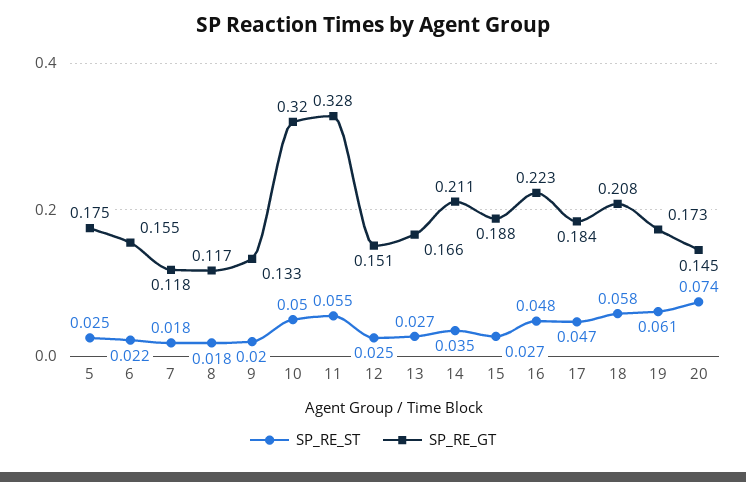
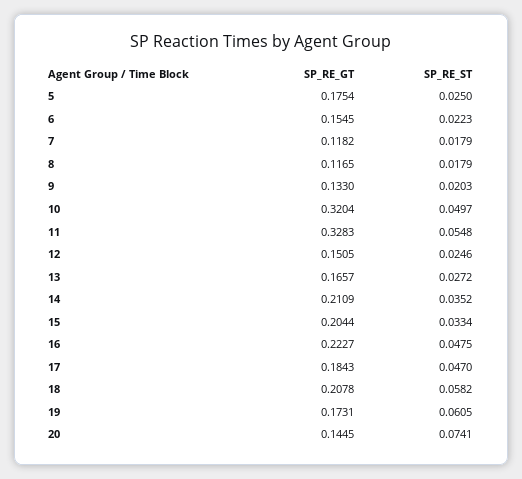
SP_RE_ST, 15: 0.027 -> 0.0334
SP_RE_GT, 15: 0.188 -> 0.2044

